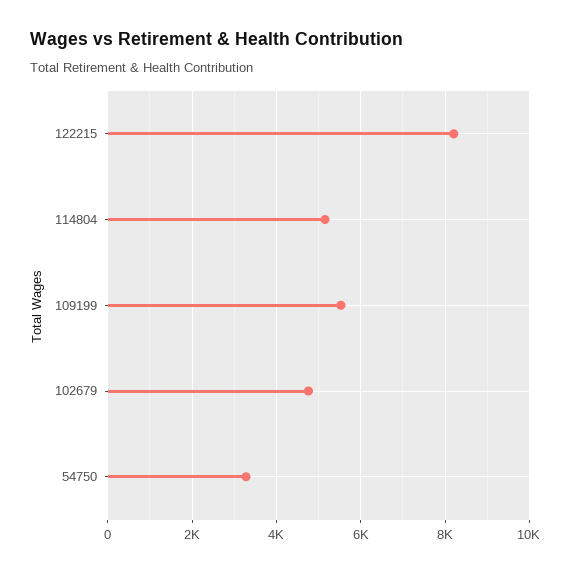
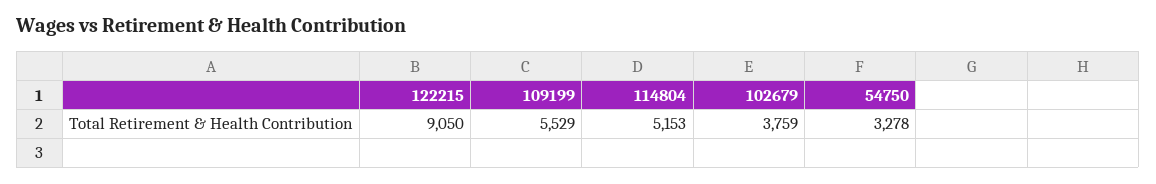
122215: 8200 -> 9050
102679: 4800 -> 3759

